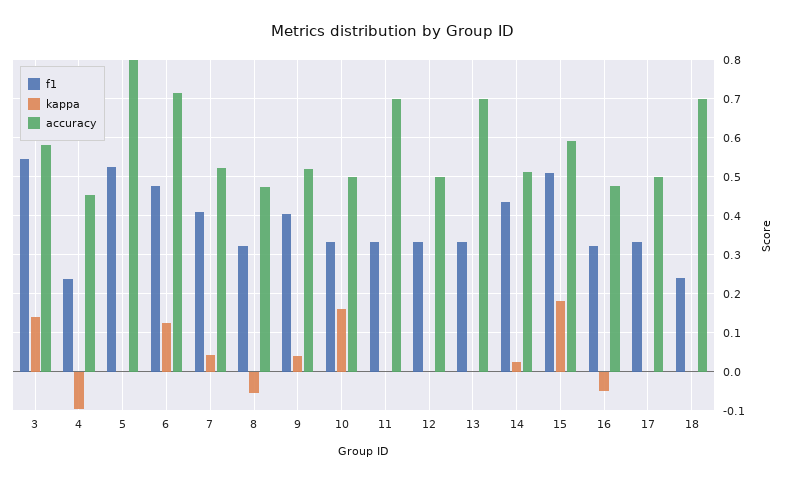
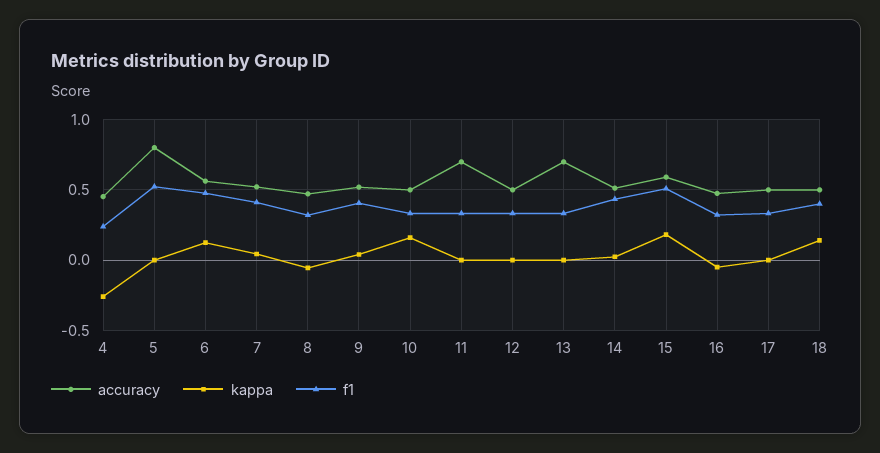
f1, 3: 0.54 -> none
kappa, 3: 0.14 -> none
accuracy, 3: 0.58 -> none
kappa, 4: -0.1 -> -0.25
accuracy, 6: 0.72 -> 0.55
f1, 18: 0.24 -> 0.4
kappa, 18: 0 -> 0.15
accuracy, 18: 0.7 -> 0.5

